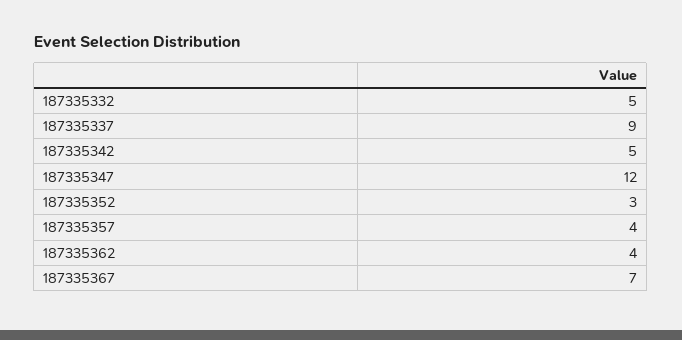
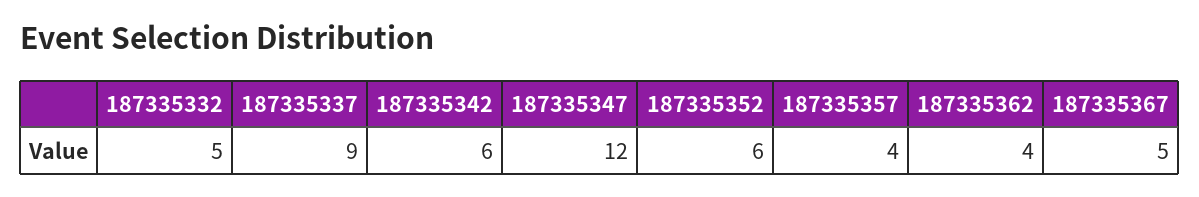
187335342: 5 -> 6
187335352: 3 -> 6
187335367: 7 -> 5

